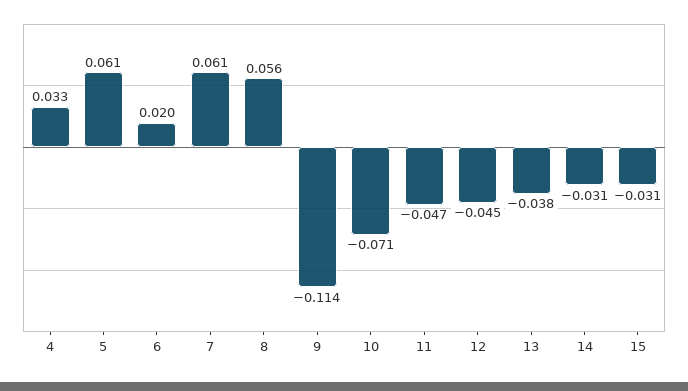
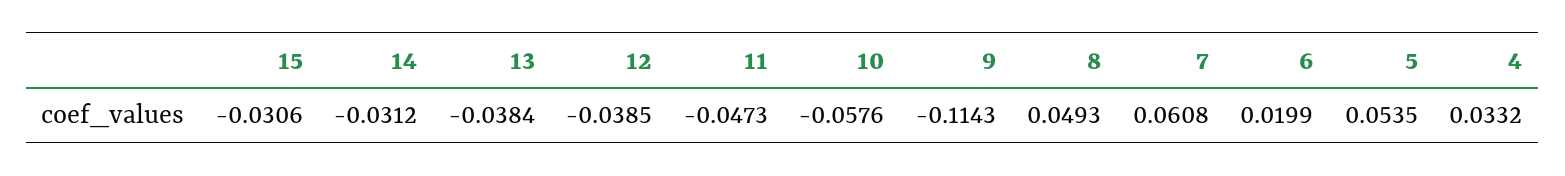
5: 0.061 -> 0.0535
8: 0.056 -> 0.0493
10: -0.071 -> -0.0576
12: -0.045 -> -0.0385

